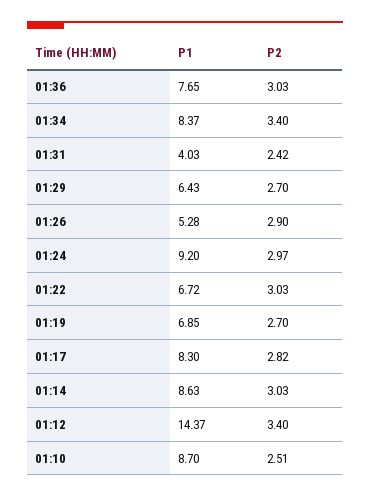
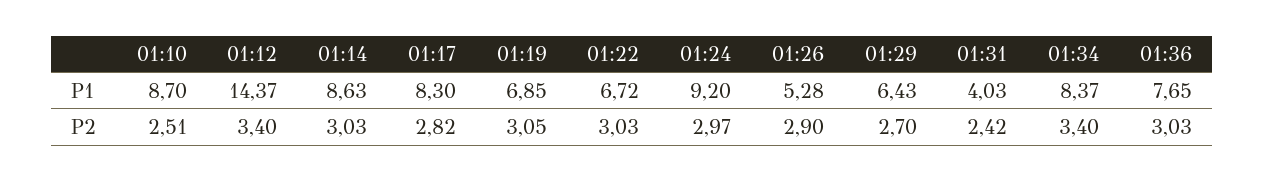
P2, 01:19: 2.7 -> 3.05

